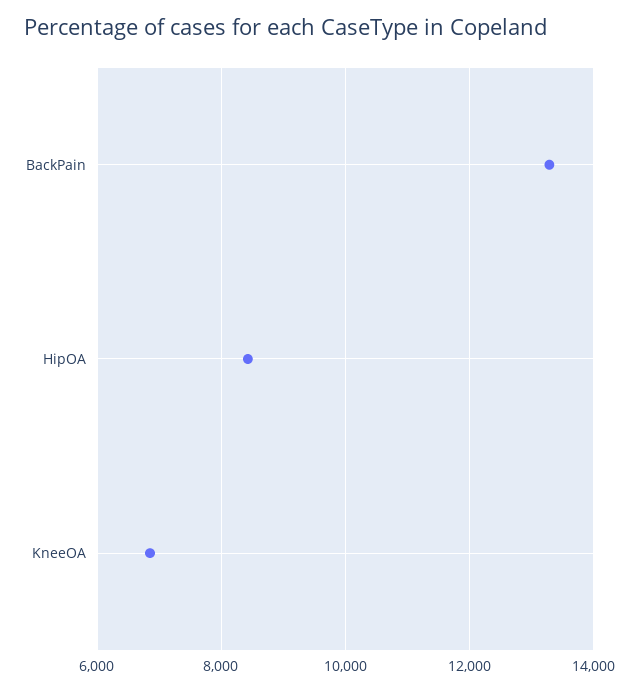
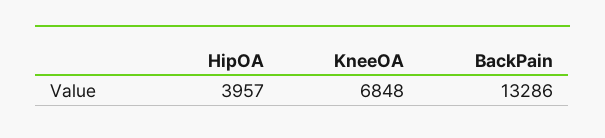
HipOA: 8400 -> 3957

